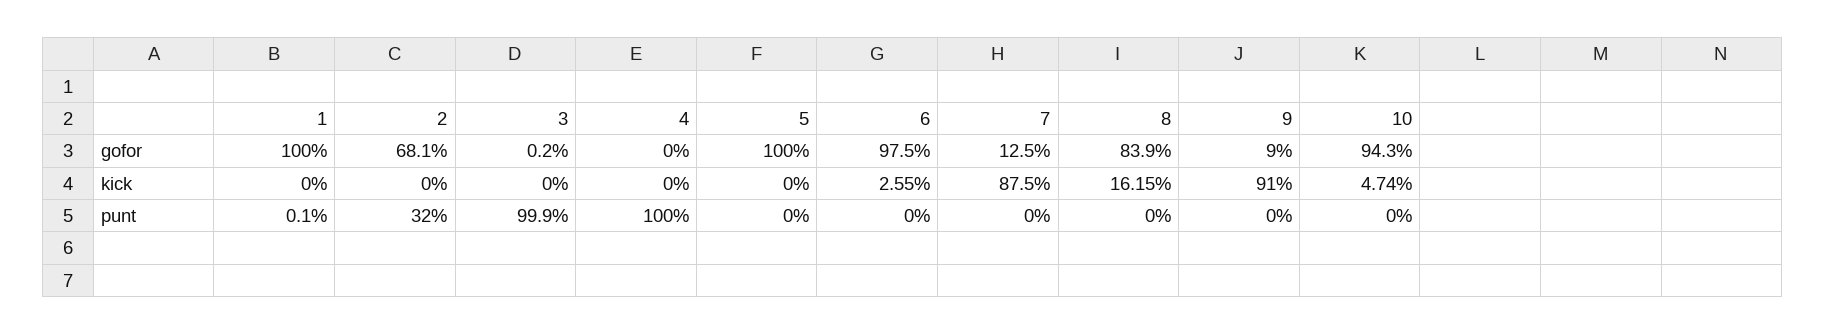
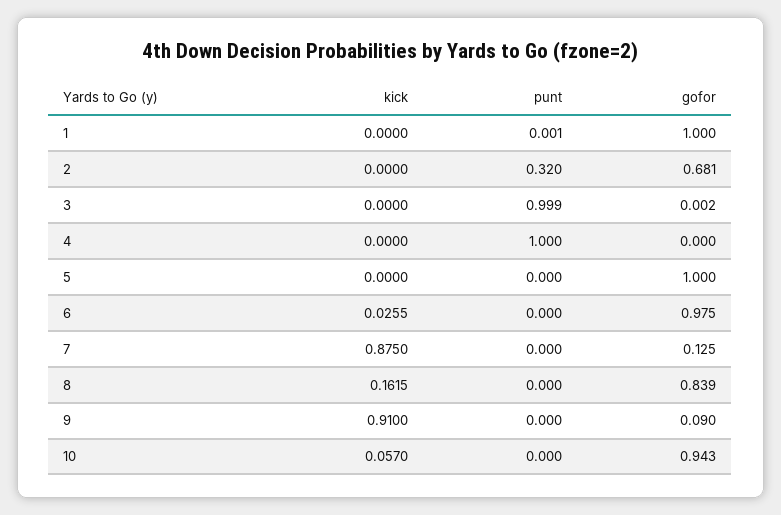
10, kick: 0.0474 -> 0.057

